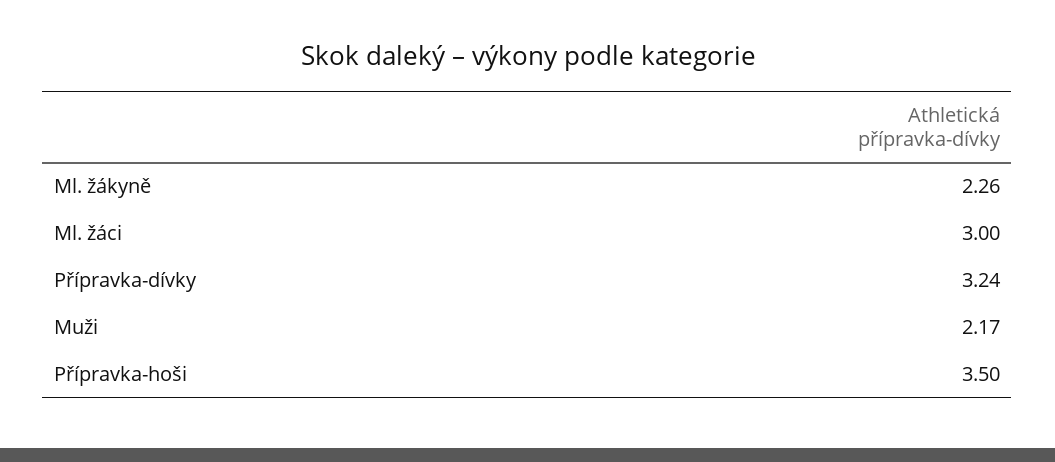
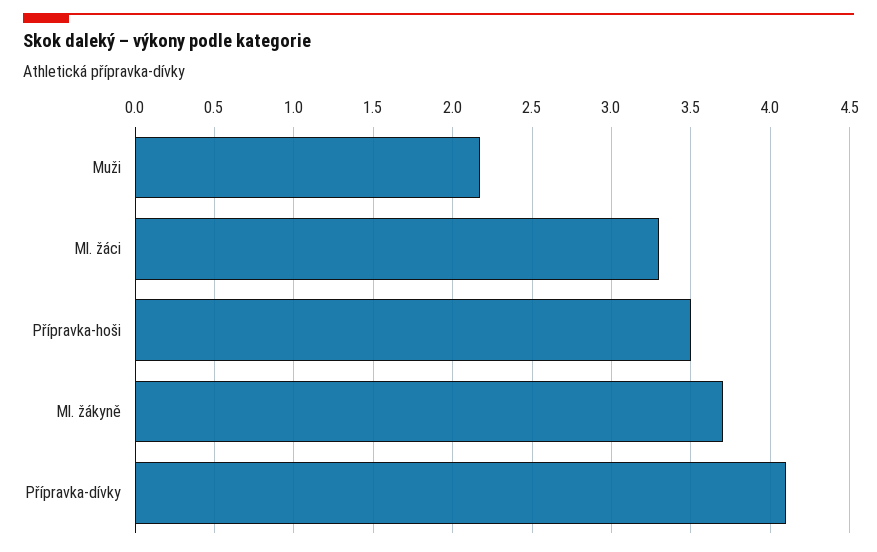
Ml. žákyně: 2.26 -> 3.7
Ml. žáci: 3 -> 3.3
Přípravka-dívky: 3.24 -> 4.1

